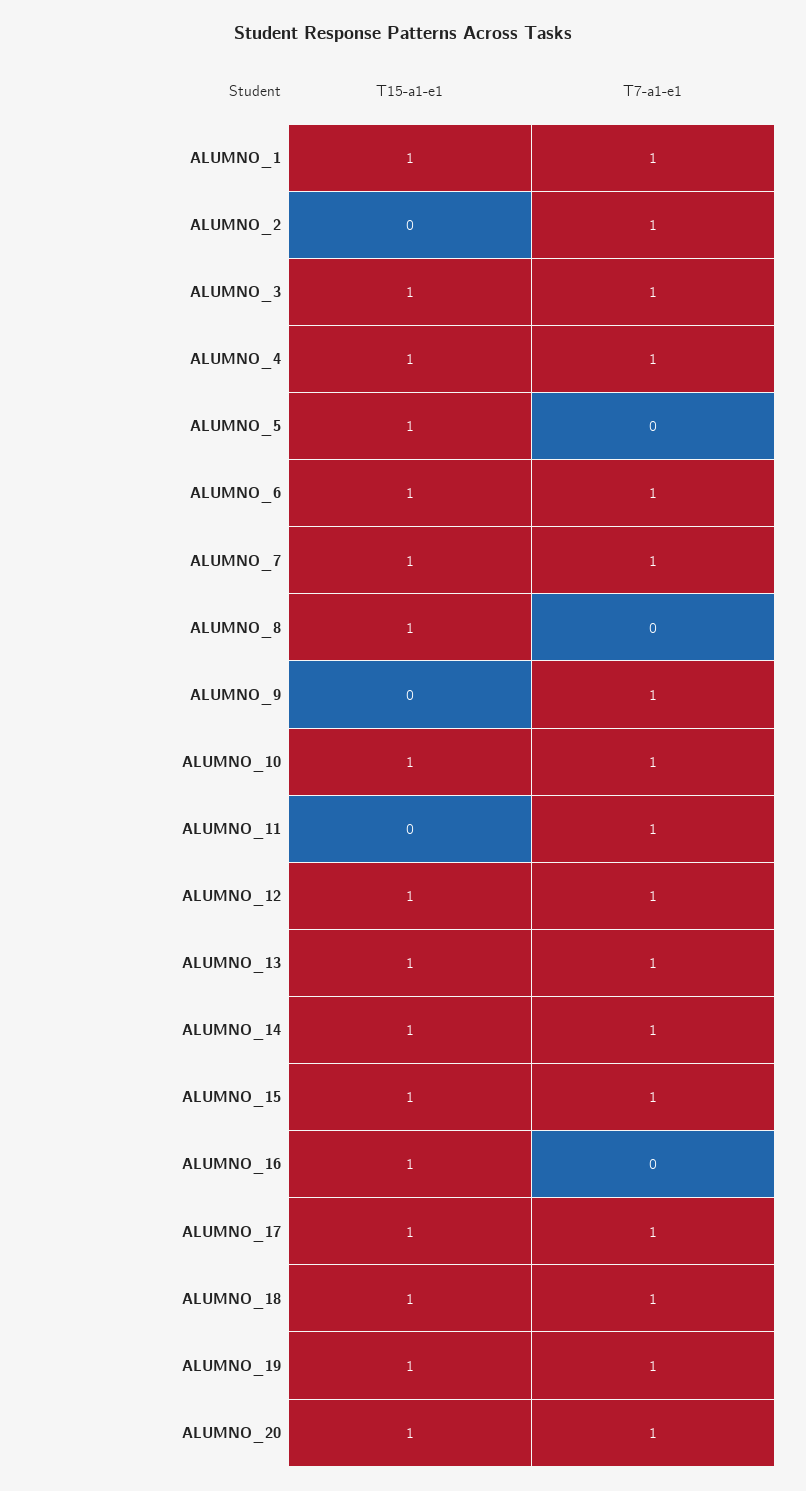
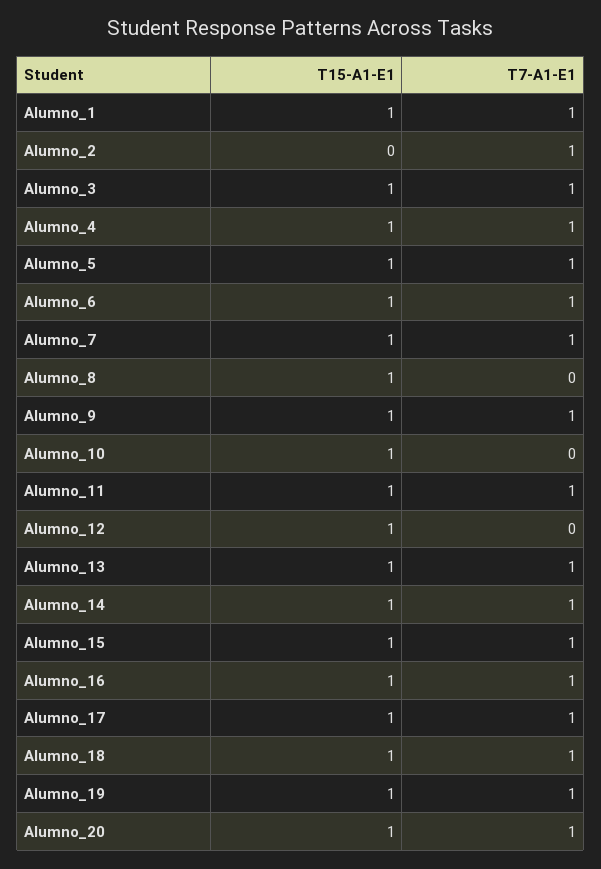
T7-a1-e1, ALUMNO_5: 0 -> 1
T15-a1-e1, ALUMNO_9: 0 -> 1
T7-a1-e1, ALUMNO_10: 1 -> 0
T15-a1-e1, ALUMNO_11: 0 -> 1
T7-a1-e1, ALUMNO_12: 1 -> 0
T7-a1-e1, ALUMNO_16: 0 -> 1

